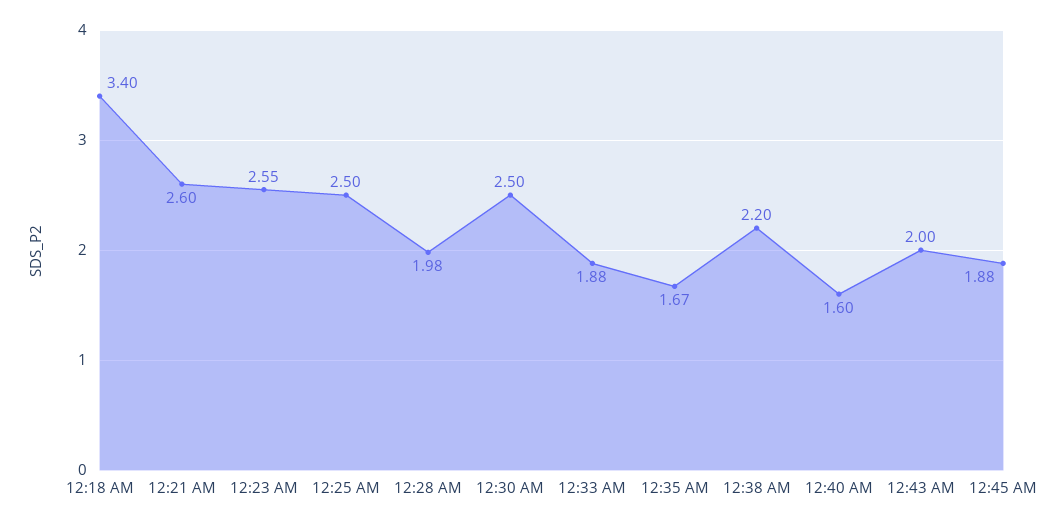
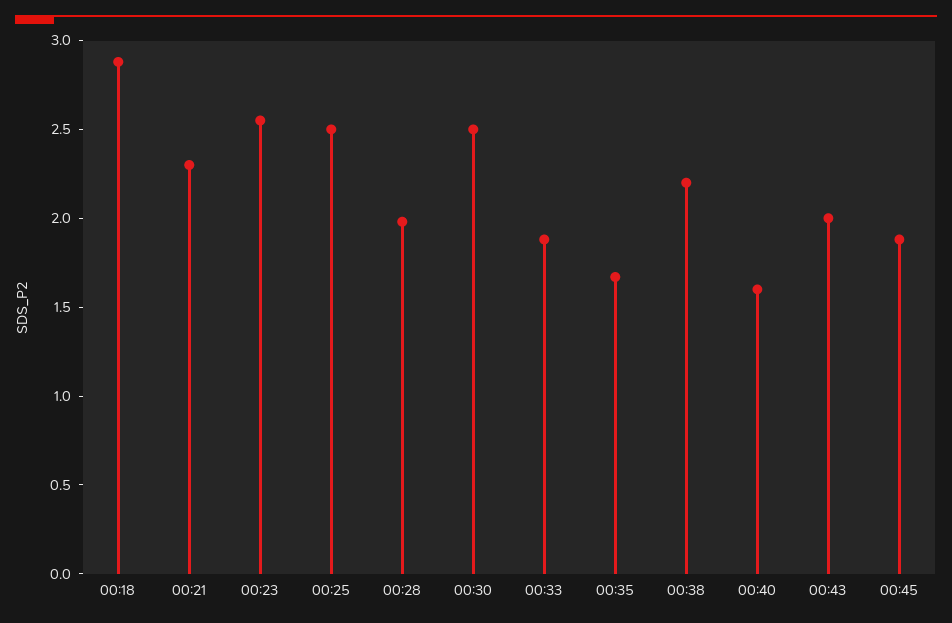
12:18 AM: 3.4 -> 2.9
12:21 AM: 2.6 -> 2.3

